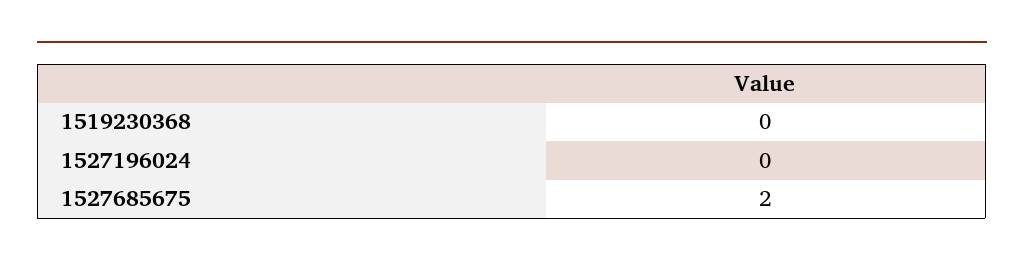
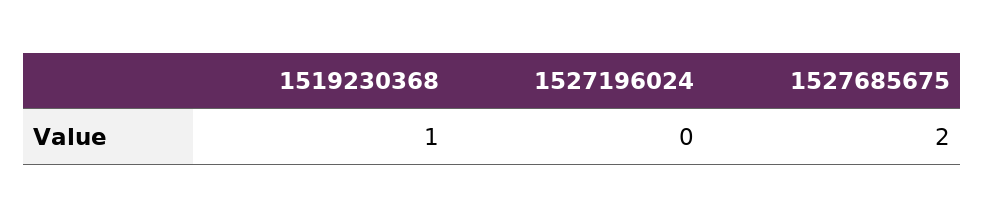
1519230368: 0 -> 1

